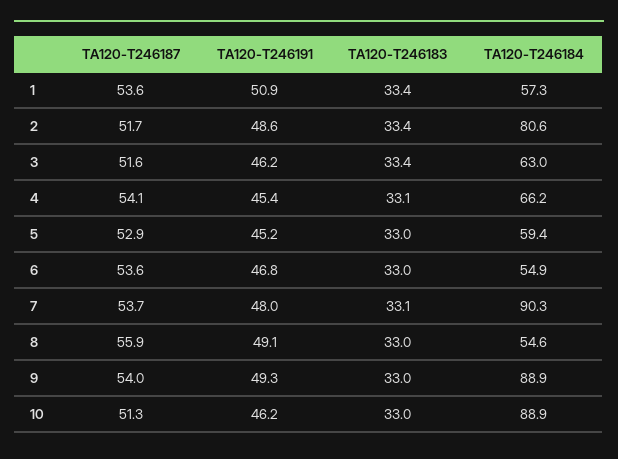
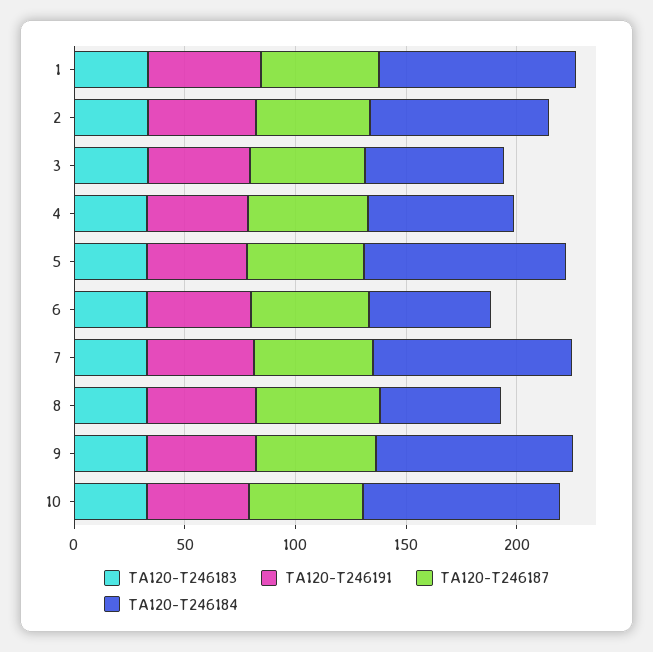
TA120-T246184, 1: 57.3 -> 90
TA120-T246184, 5: 59.4 -> 90

